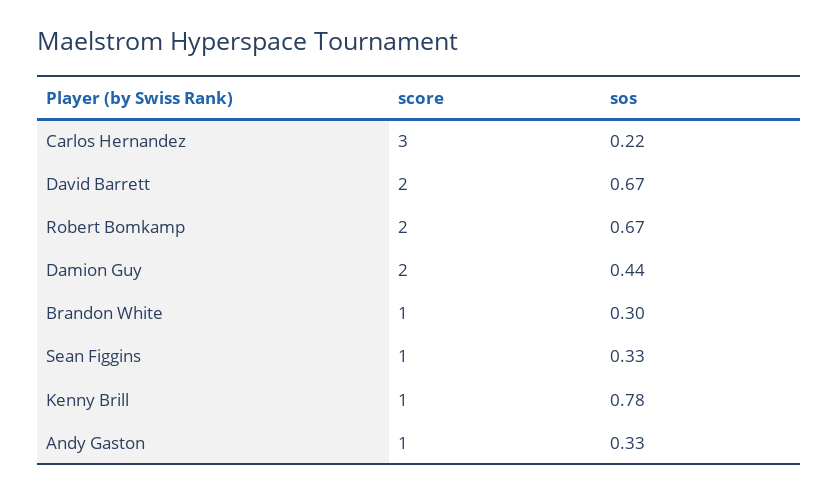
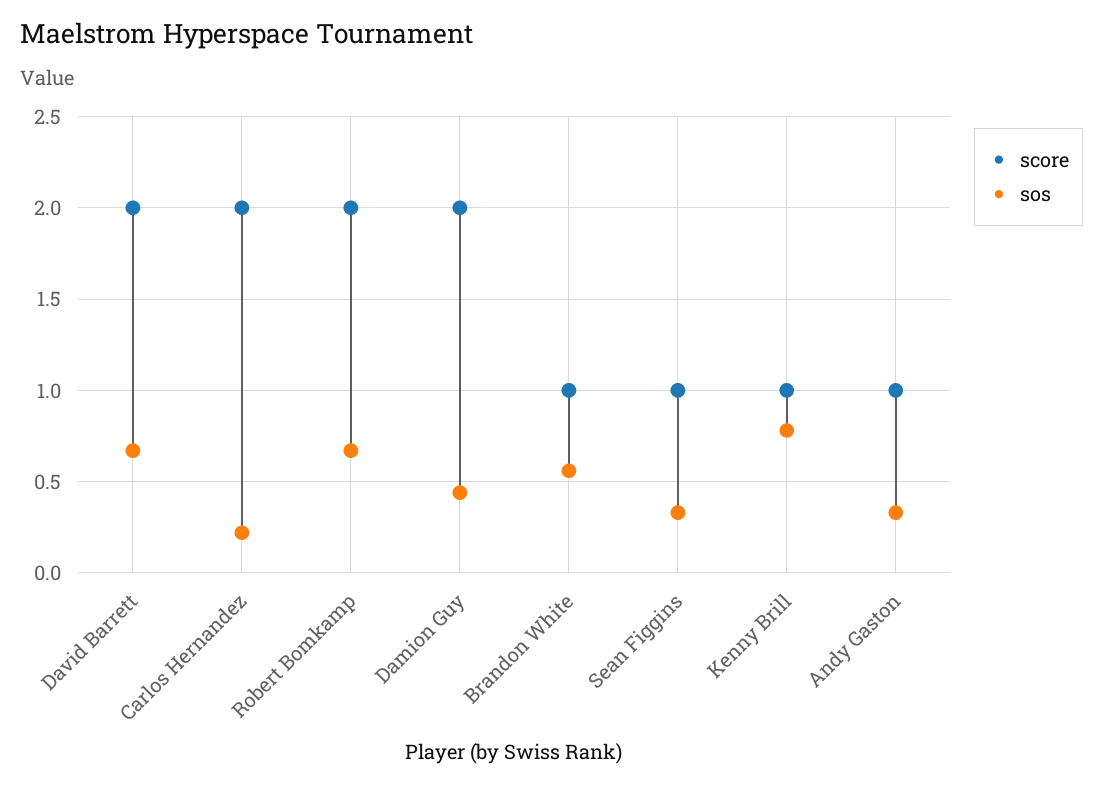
score, Carlos Hernandez: 3 -> 2
sos, Brandon White: 0.3 -> 0.55

